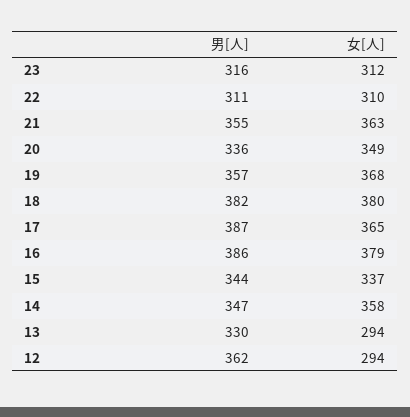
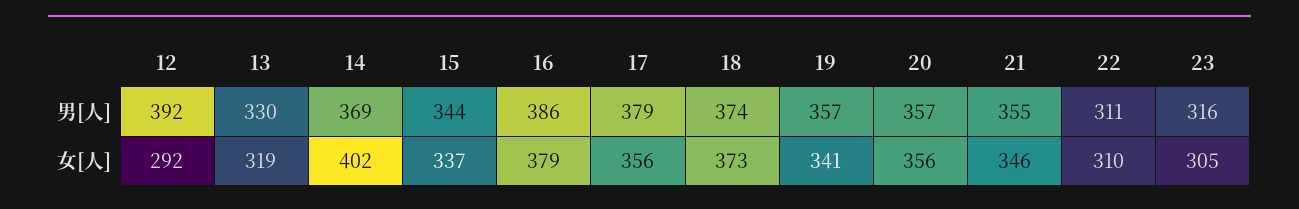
女[人], 23: 312 -> 305
女[人], 21: 363 -> 346
男[人], 20: 336 -> 357
女[人], 20: 349 -> 356
女[人], 19: 368 -> 341
男[人], 18: 382 -> 374
女[人], 18: 380 -> 373
男[人], 17: 387 -> 379
女[人], 17: 365 -> 356
男[人], 14: 347 -> 369
女[人], 14: 358 -> 402
女[人], 13: 294 -> 319
男[人], 12: 362 -> 392
女[人], 12: 294 -> 292

